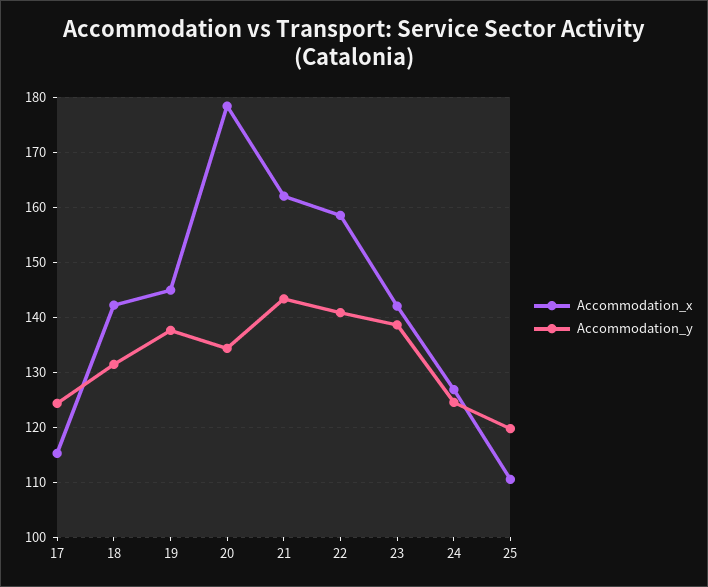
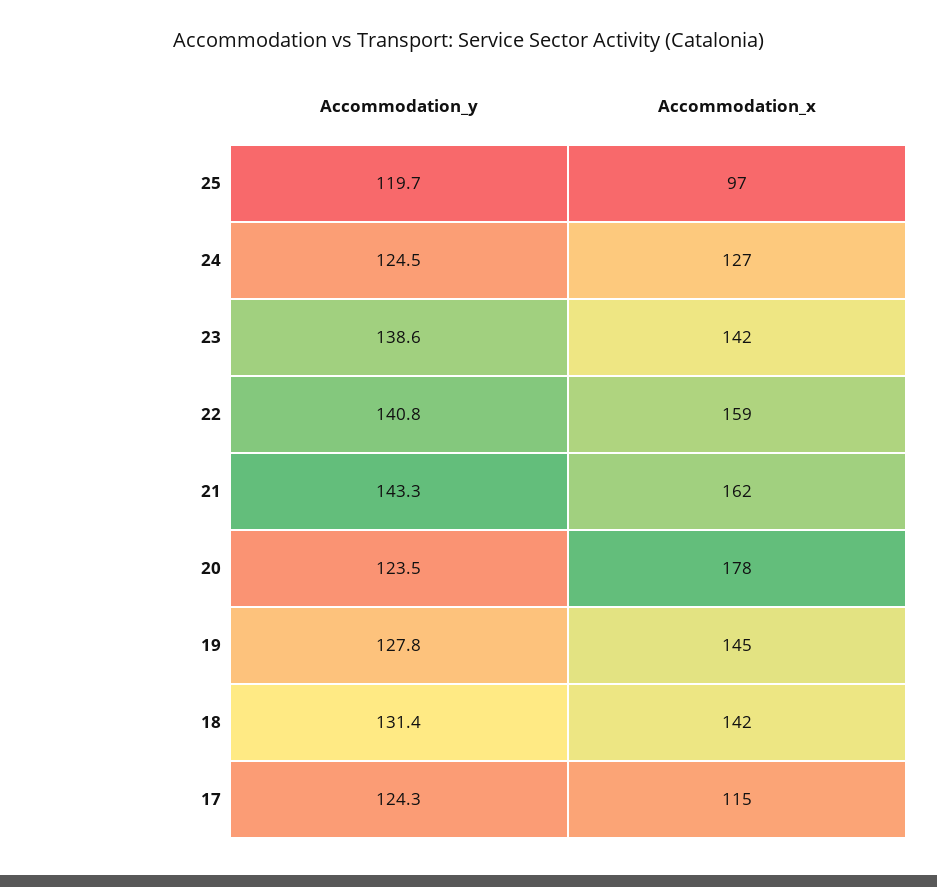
Accommodation_y, 19: 138 -> 127.8
Accommodation_y, 20: 134 -> 123.5
Accommodation_x, 25: 110 -> 97

